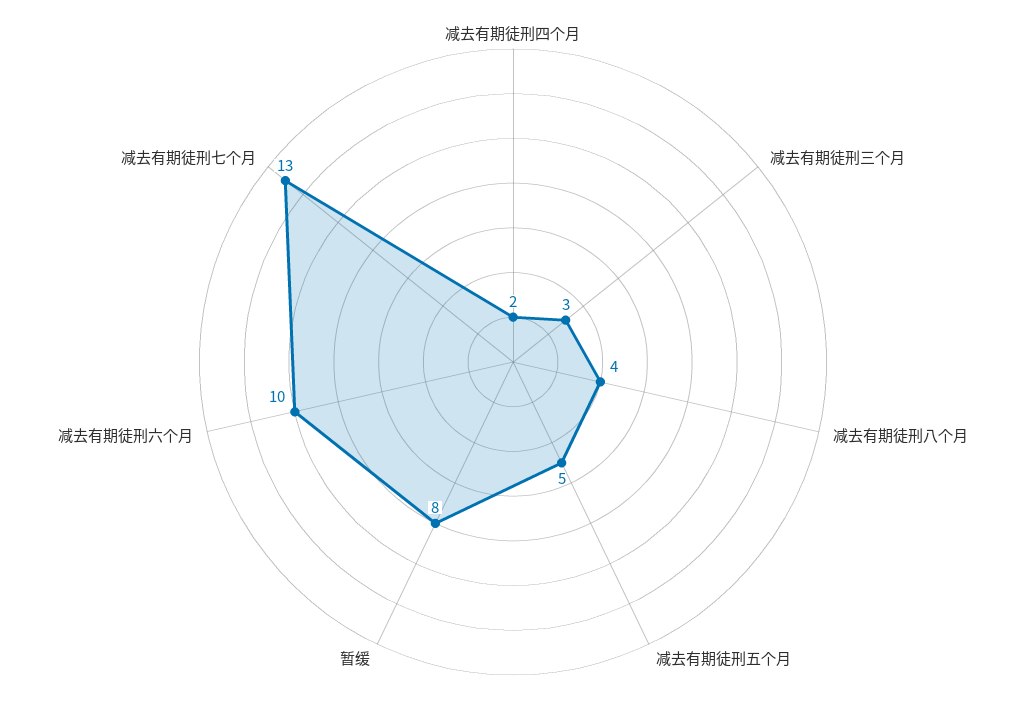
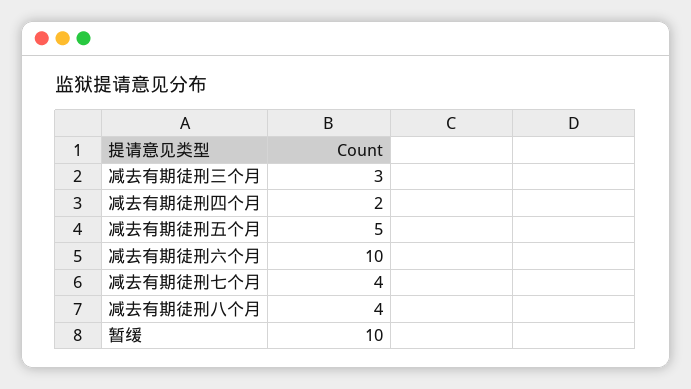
暂缓: 8 -> 10
减去有期徒刑七个月: 13 -> 4

